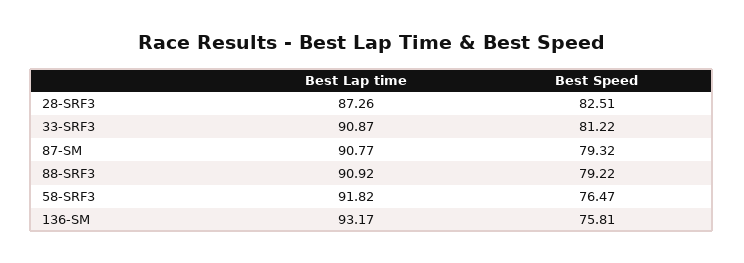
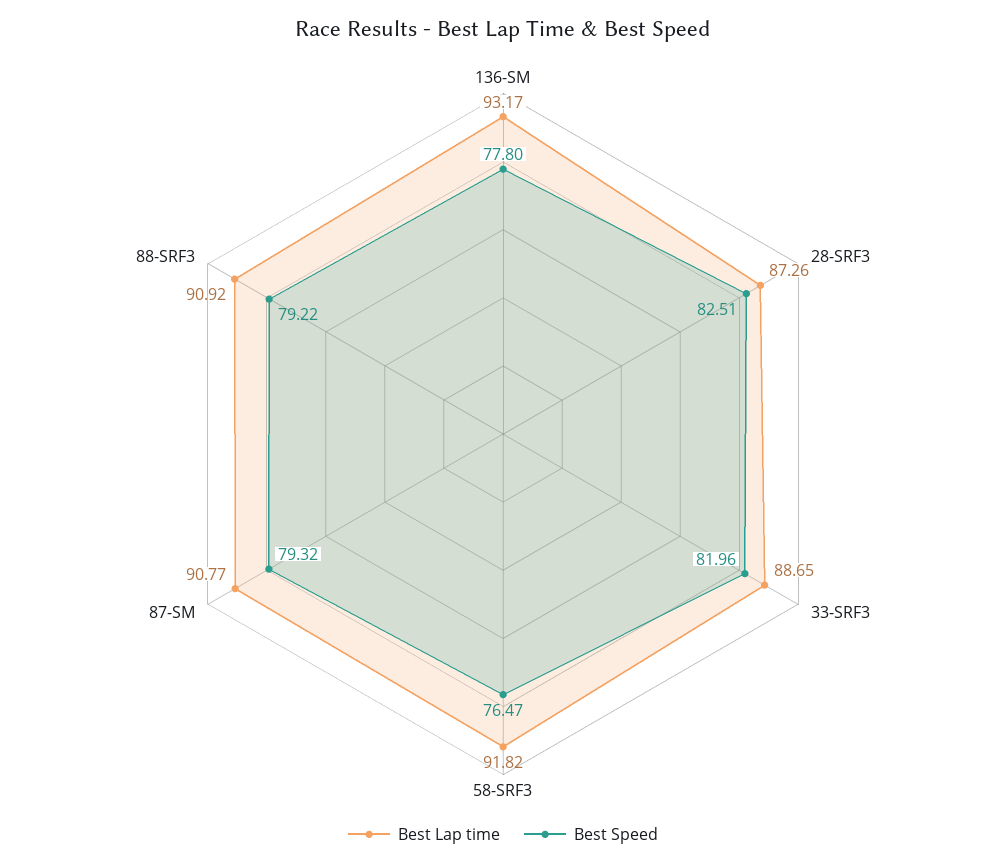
Best Lap time, 33-SRF3: 90.87 -> 88.65
Best Speed, 33-SRF3: 81.22 -> 81.96
Best Speed, 136-SM: 75.81 -> 77.8

